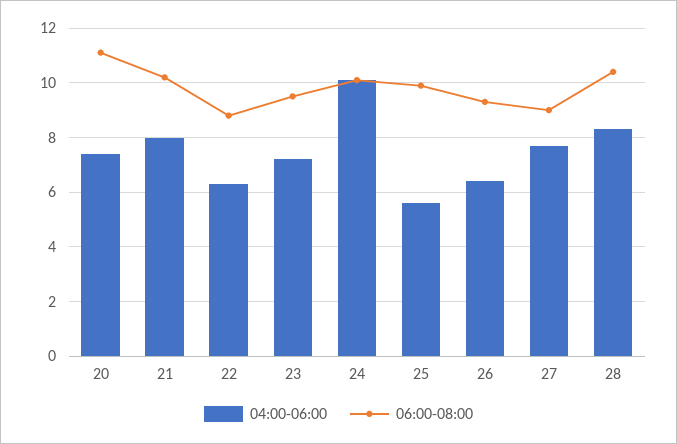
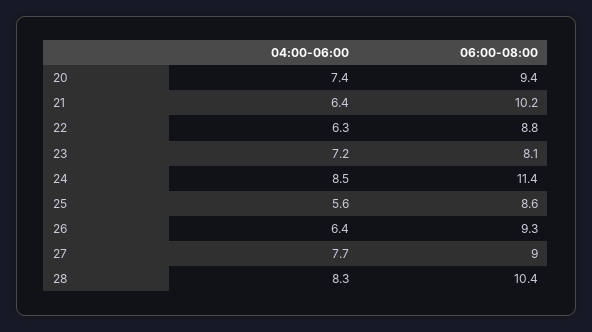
06:00-08:00, 20: 11 -> 9.4
04:00-06:00, 21: 8 -> 6.4
06:00-08:00, 23: 9.5 -> 8.1
04:00-06:00, 24: 10 -> 8.5
06:00-08:00, 24: 10 -> 11.4
06:00-08:00, 25: 10 -> 8.6

